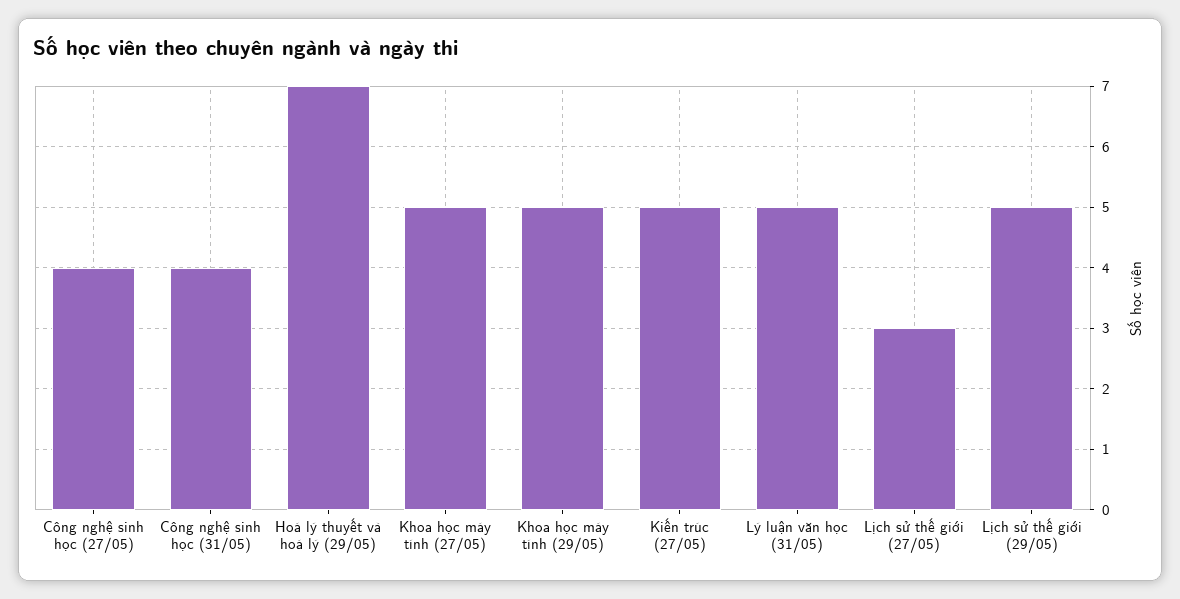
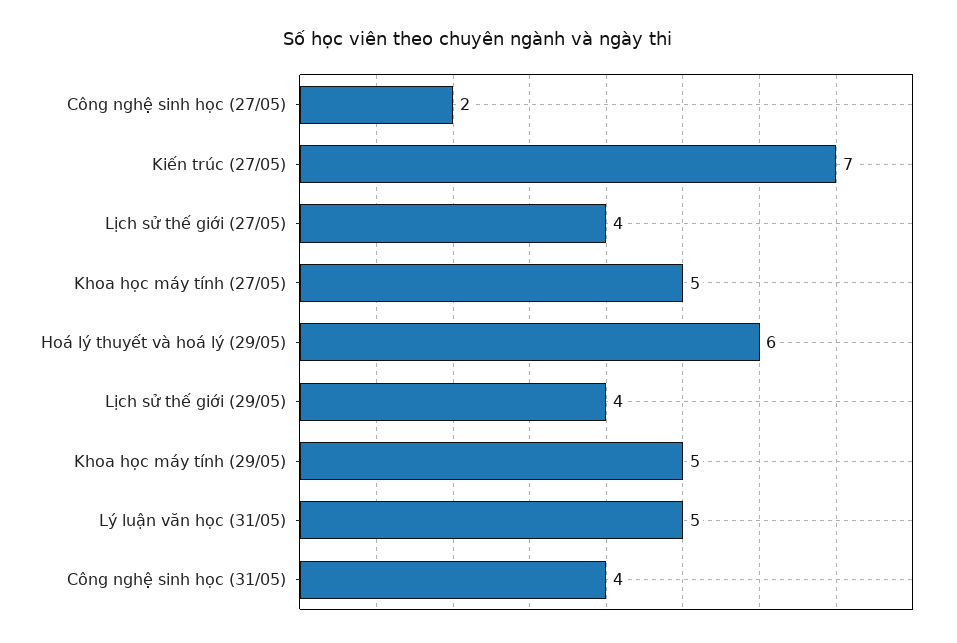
Công nghệ sinh học (27/05): 4 -> 2
Hoá lý thuyết và hoá lý (29/05): 7 -> 6
Kiến trúc (27/05): 5 -> 7
Lịch sử thế giới (27/05): 3 -> 4
Lịch sử thế giới (29/05): 5 -> 4

